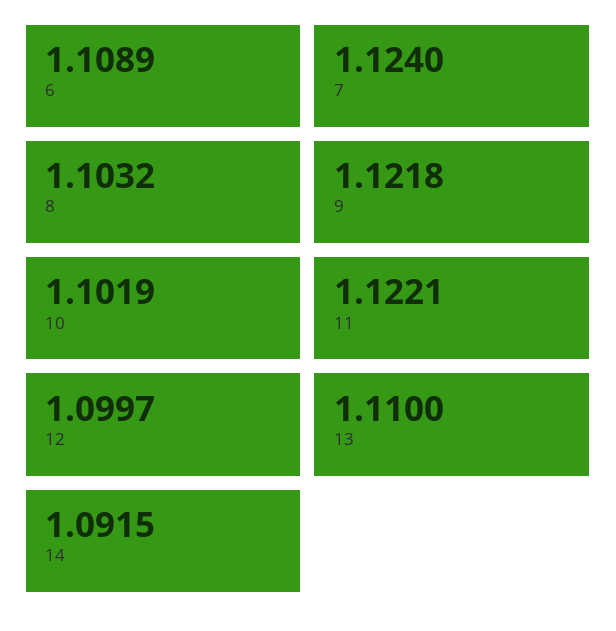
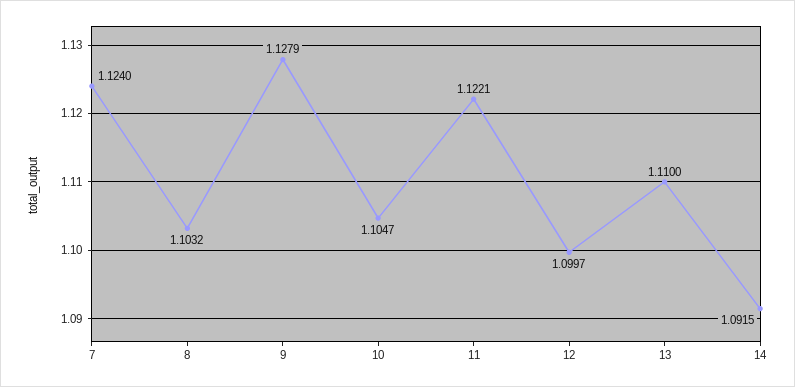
6: 1.1089 -> none
9: 1.1218 -> 1.1279
10: 1.1019 -> 1.1047

